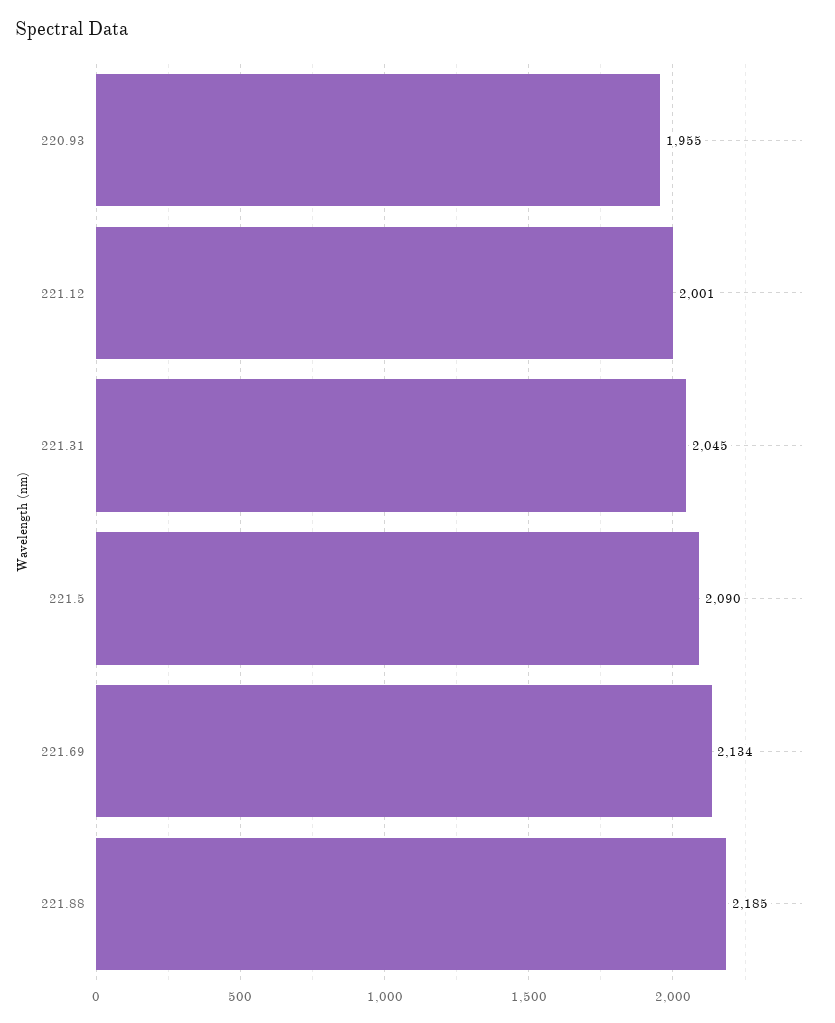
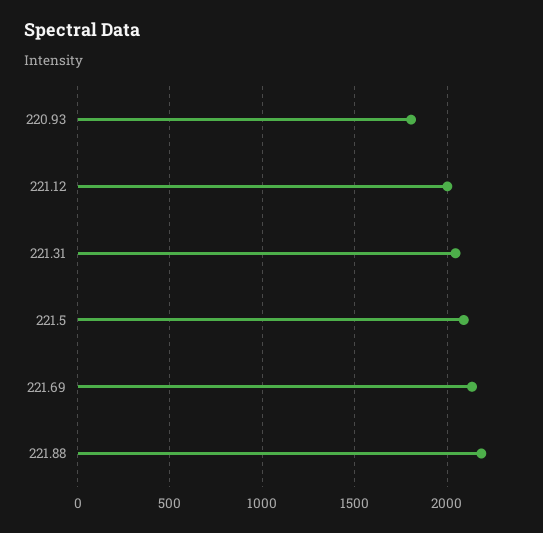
220.93: 1955 -> 1800

